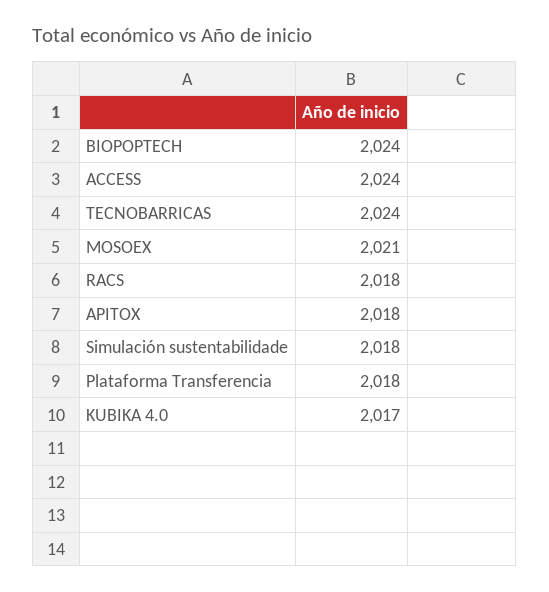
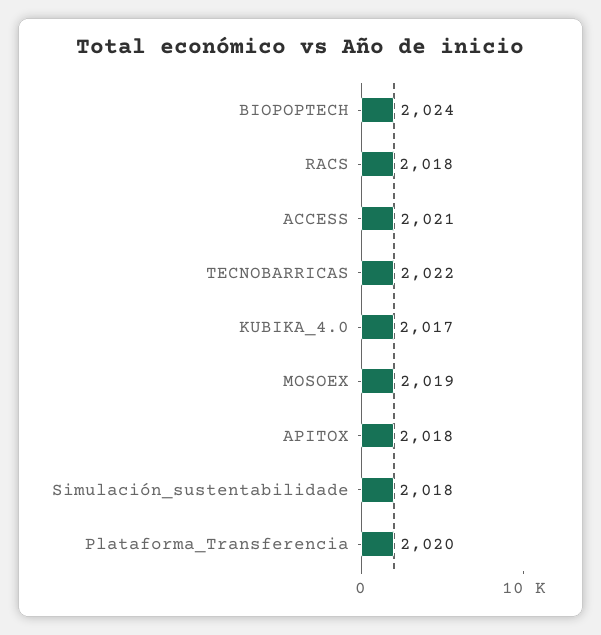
ACCESS: 2024 -> 2021
TECNOBARRICAS: 2024 -> 2022
MOSOEX: 2021 -> 2019
Plataforma Transferencia: 2018 -> 2020

